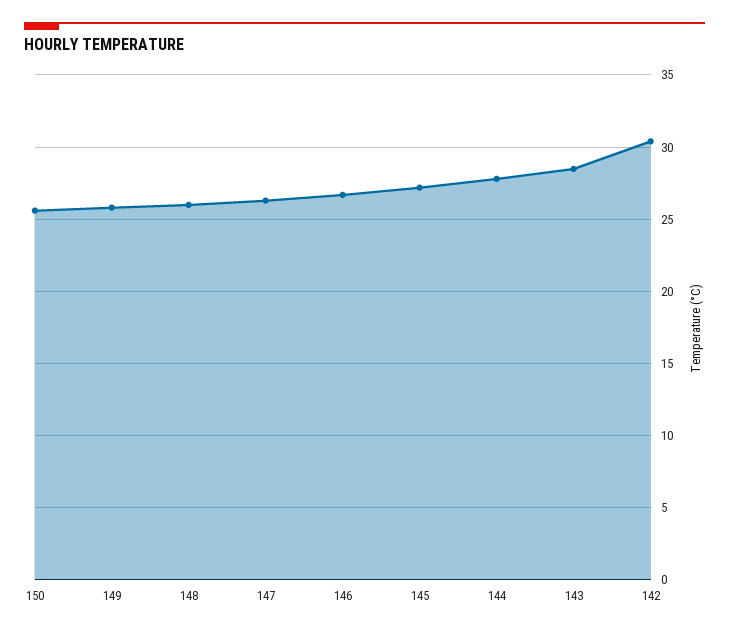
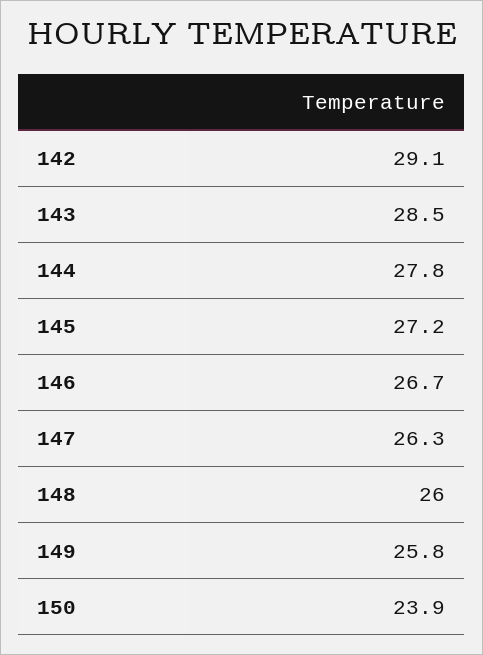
150: 25.5 -> 23.9
142: 30.5 -> 29.1

